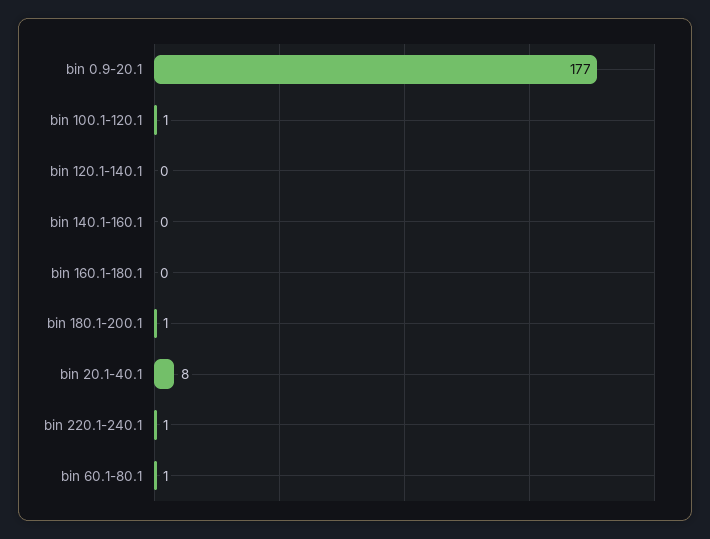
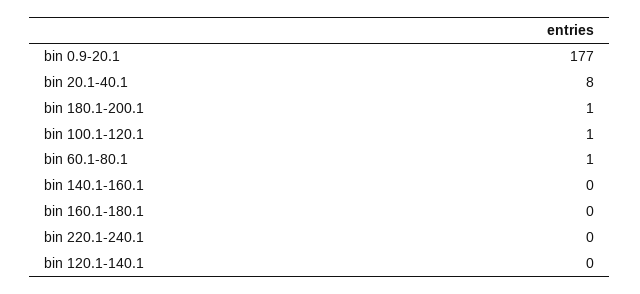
bin 220.1-240.1: 1 -> 0

